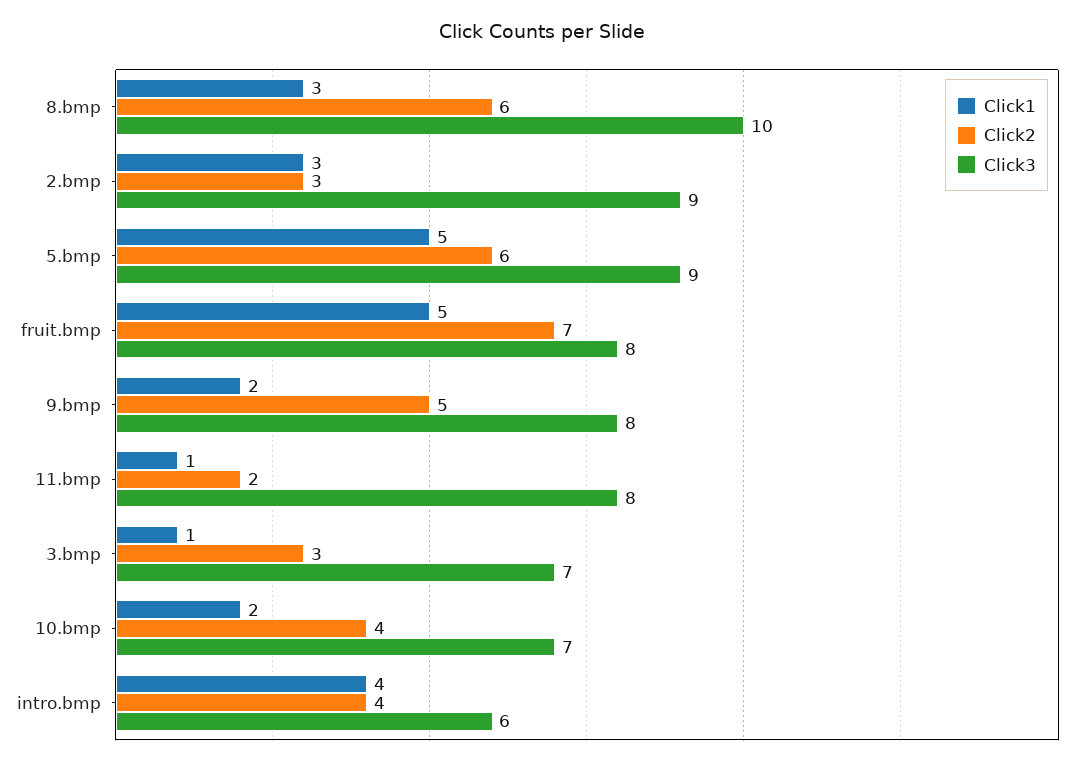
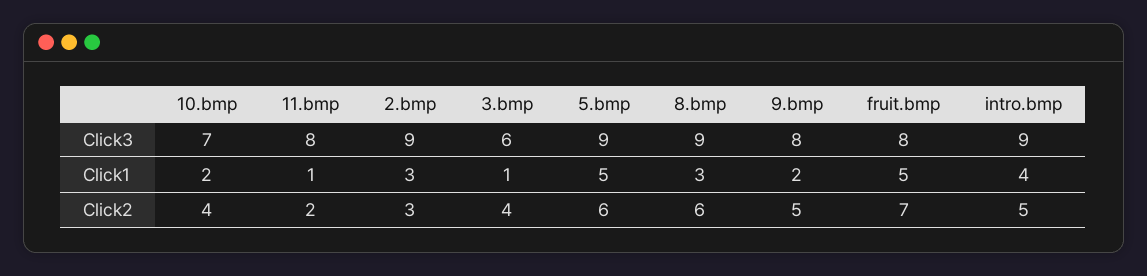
Click3, 8.bmp: 10 -> 9
Click2, 3.bmp: 3 -> 4
Click3, 3.bmp: 7 -> 6
Click2, intro.bmp: 4 -> 5
Click3, intro.bmp: 6 -> 9

